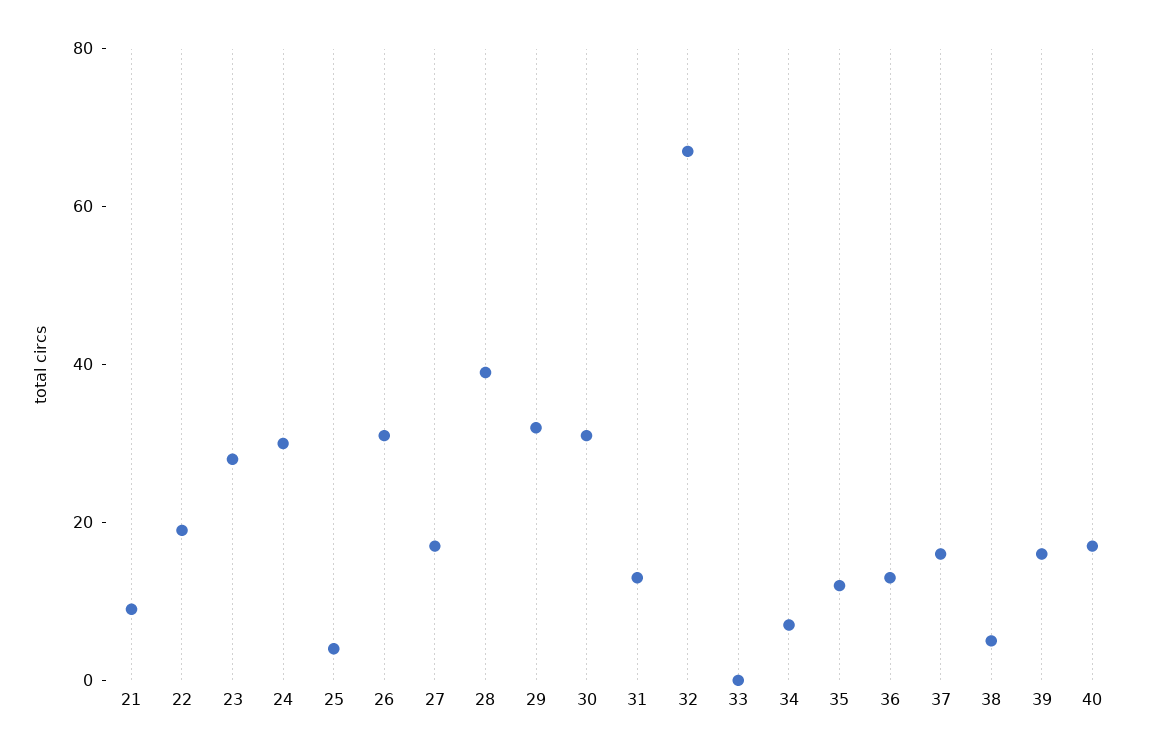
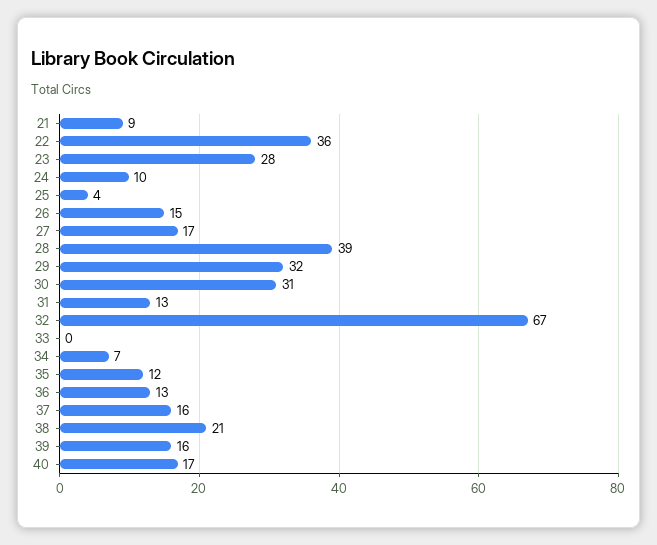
22: 20 -> 36
24: 30 -> 10
26: 30 -> 15
38: 5 -> 21

